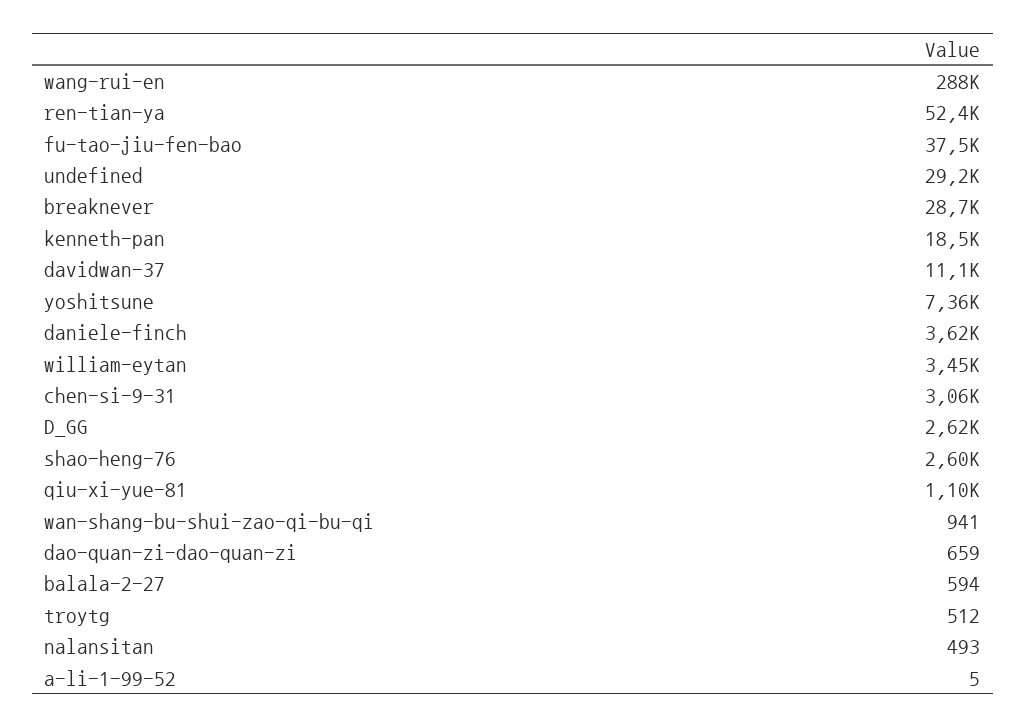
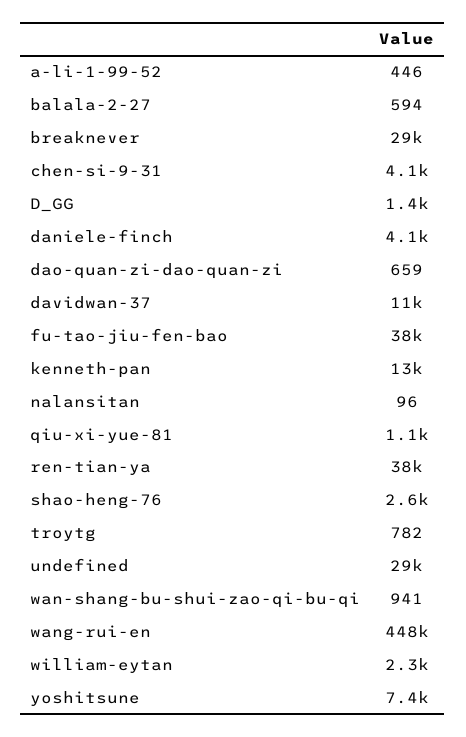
wang-rui-en: 288000 -> 448000
ren-tian-ya: 52400 -> 38000
kenneth-pan: 18500 -> 13000
daniele-finch: 3620 -> 4100
william-eytan: 3450 -> 2300
chen-si-9-31: 3060 -> 4100
D_GG: 2620 -> 1400
troytg: 512 -> 782
nalansitan: 493 -> 96
a-li-1-99-52: 5 -> 446

